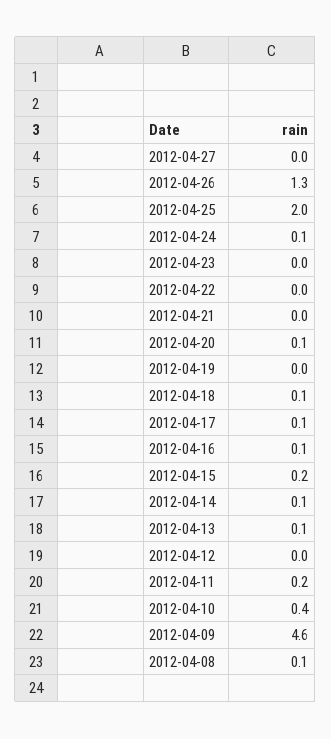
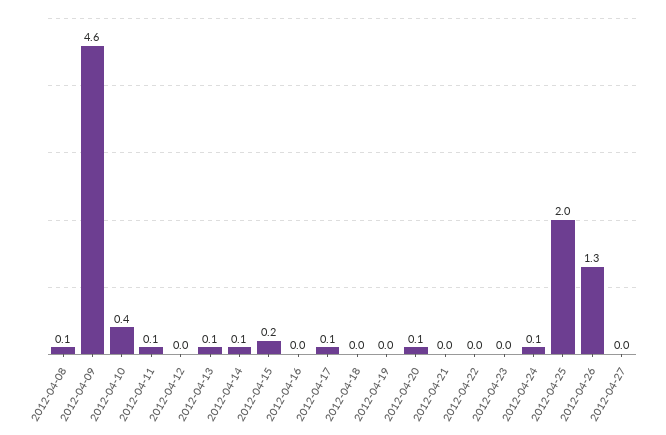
2012-04-18: 0.1 -> 0
2012-04-16: 0.1 -> 0
2012-04-11: 0.2 -> 0.1

